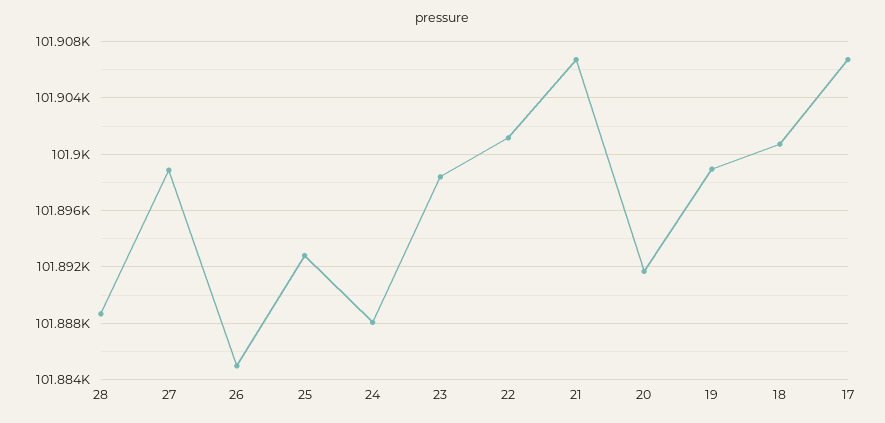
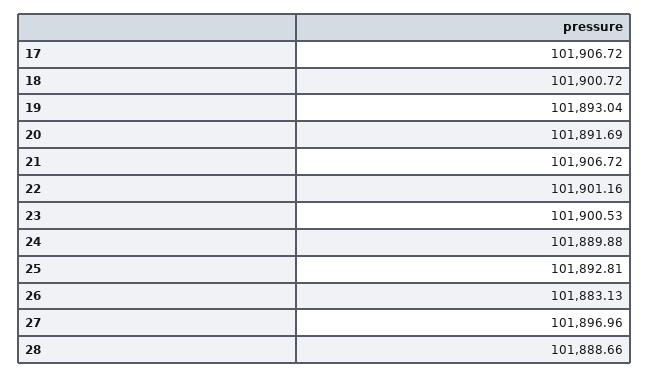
27: 101899 -> 101896.96
26: 101885 -> 101883.13
24: 101888 -> 101889.88
23: 101898.5 -> 101900.53
19: 101899 -> 101893.04

